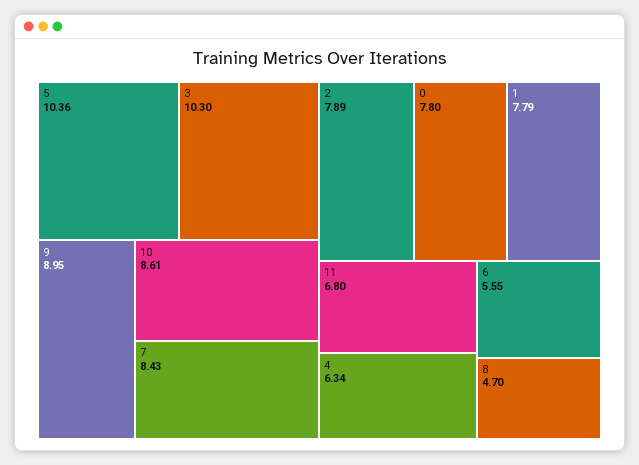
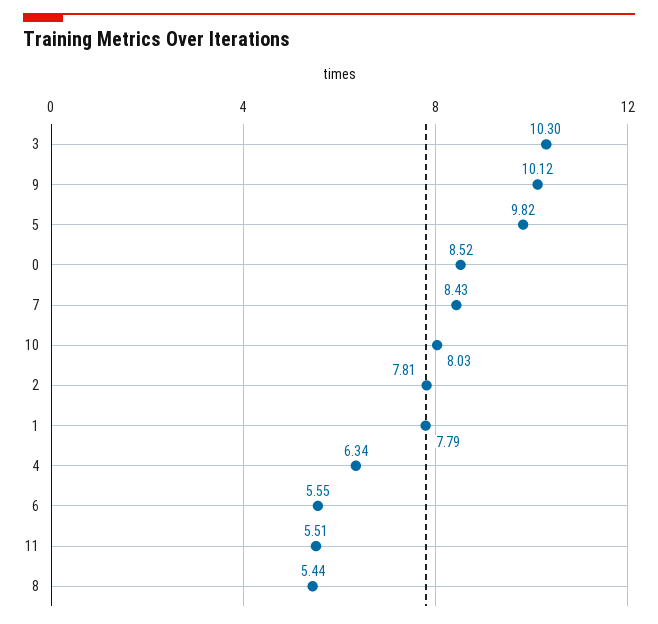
5: 10.36 -> 9.82
9: 8.95 -> 10.12
10: 8.61 -> 8.03
2: 7.89 -> 7.81
0: 7.8 -> 8.52
11: 6.8 -> 5.51
8: 4.7 -> 5.44

